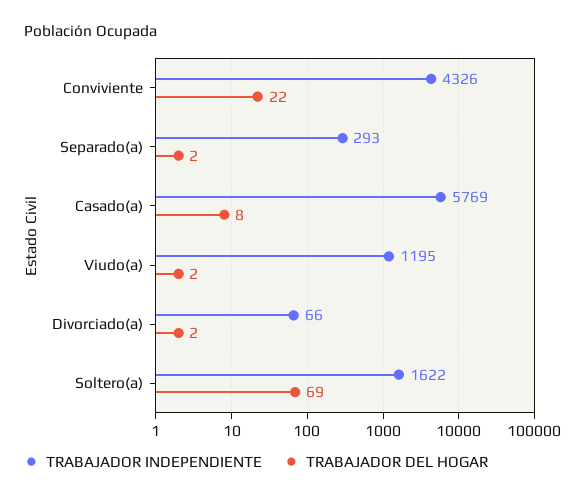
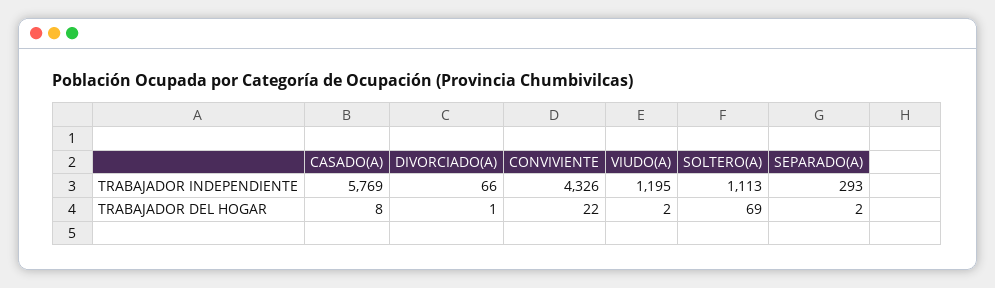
TRABAJADOR DEL HOGAR, Divorciado(a): 2 -> 1
TRABAJADOR INDEPENDIENTE, Soltero(a): 1622 -> 1113

